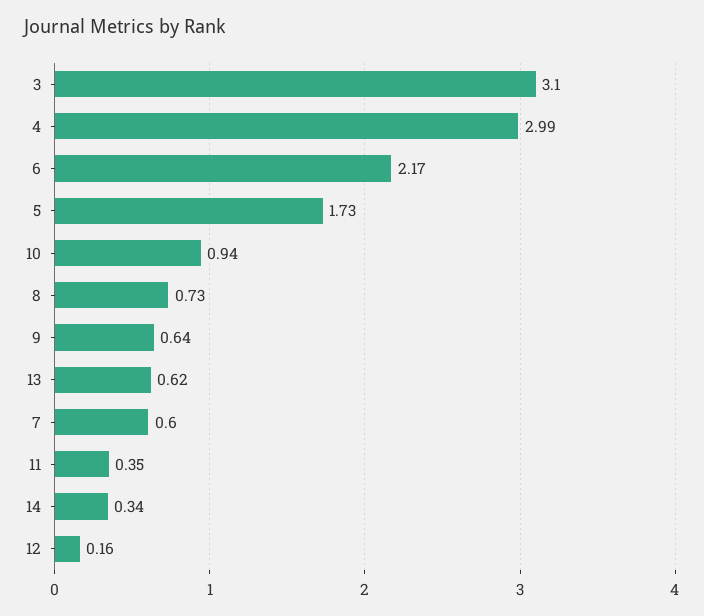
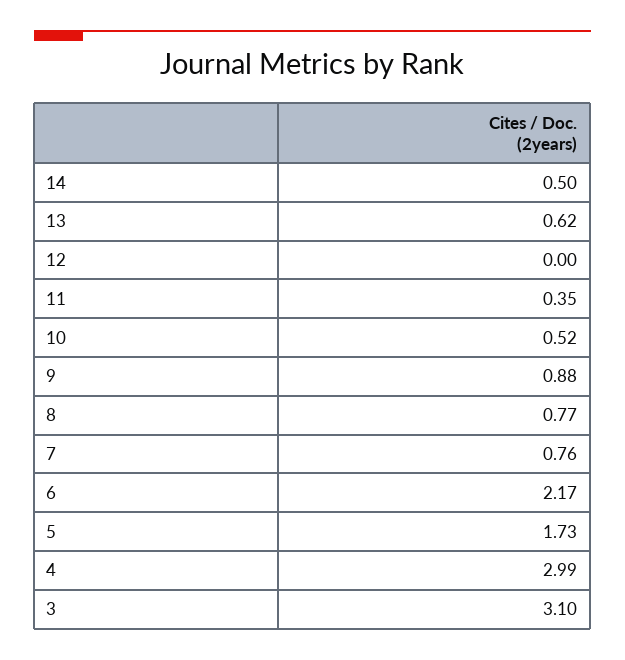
10: 0.94 -> 0.52
8: 0.73 -> 0.77
9: 0.64 -> 0.88
7: 0.6 -> 0.76
14: 0.34 -> 0.5
12: 0.16 -> 0

